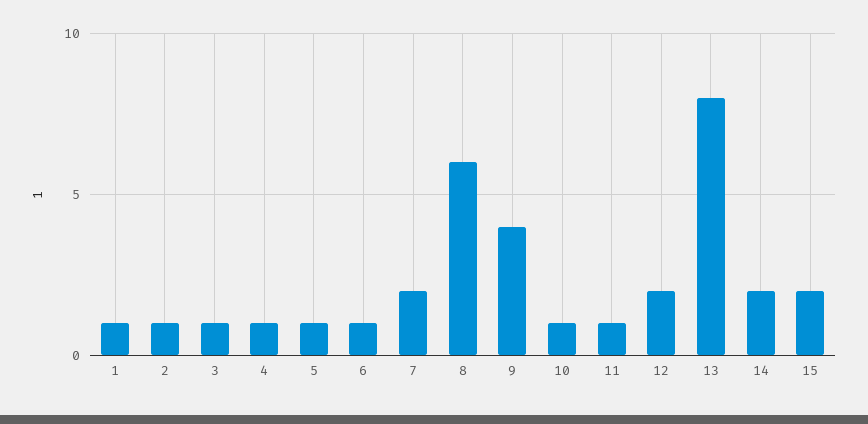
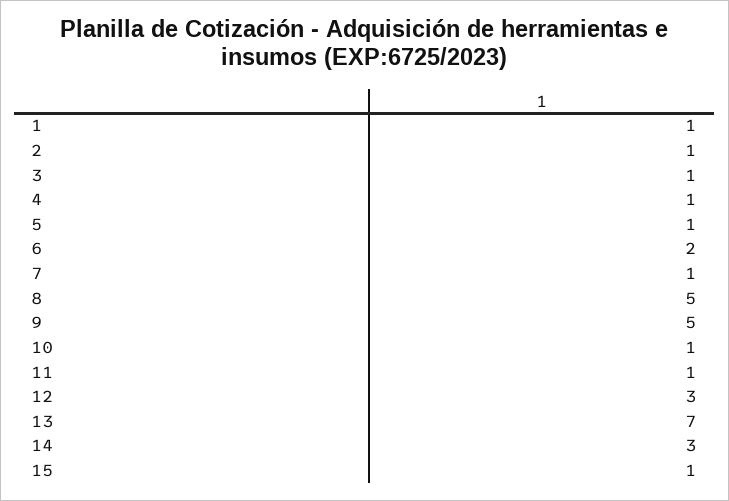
6: 1 -> 2
7: 2 -> 1
8: 6 -> 5
9: 4 -> 5
12: 2 -> 3
13: 8 -> 7
14: 2 -> 3
15: 2 -> 1

